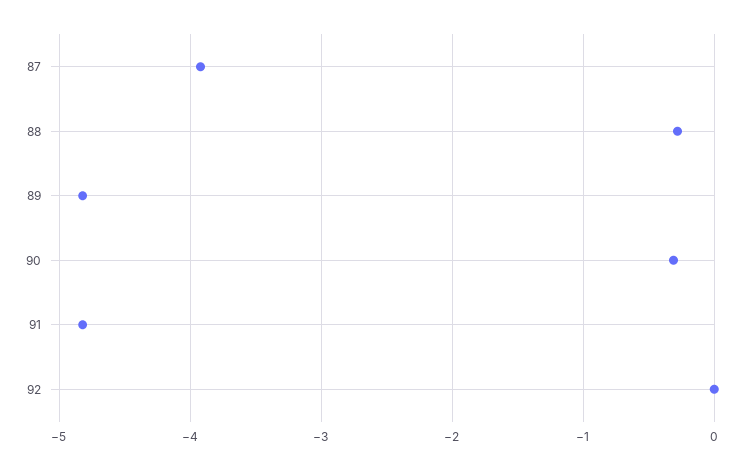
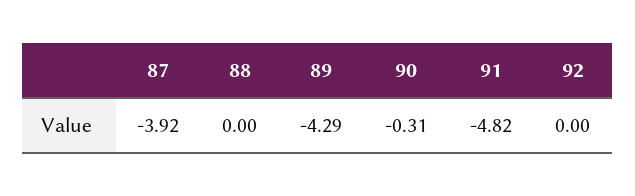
88: -0.3 -> 0
89: -4.8 -> -4.29

